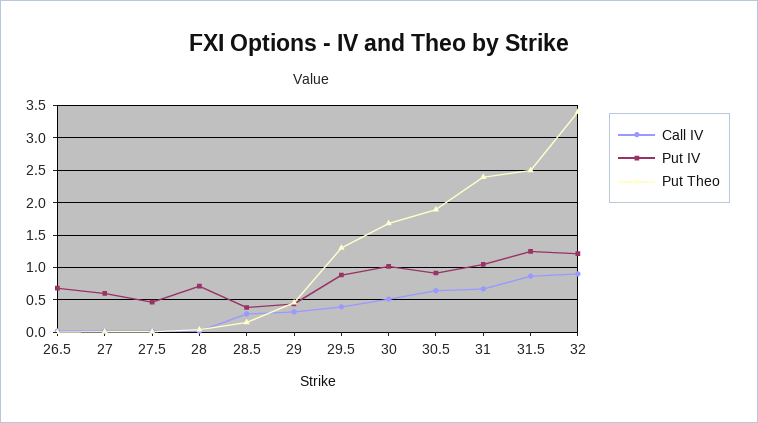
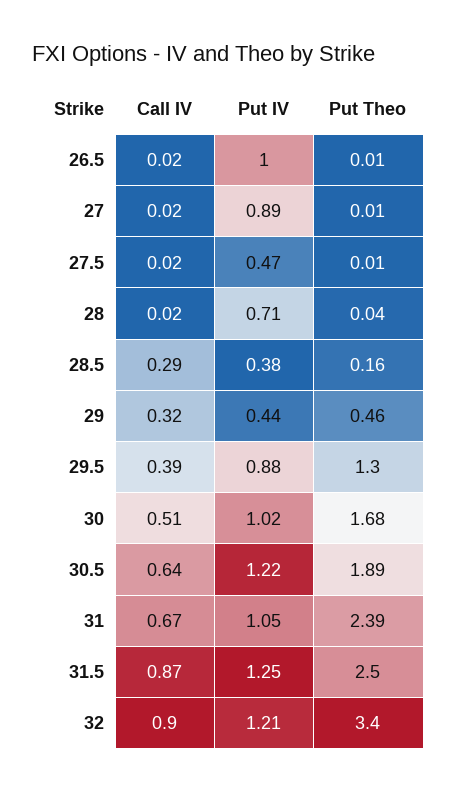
Put IV, 26.5: 0.7 -> 1
Put IV, 27: 0.6 -> 0.89
Put IV, 30.5: 0.9 -> 1.22

